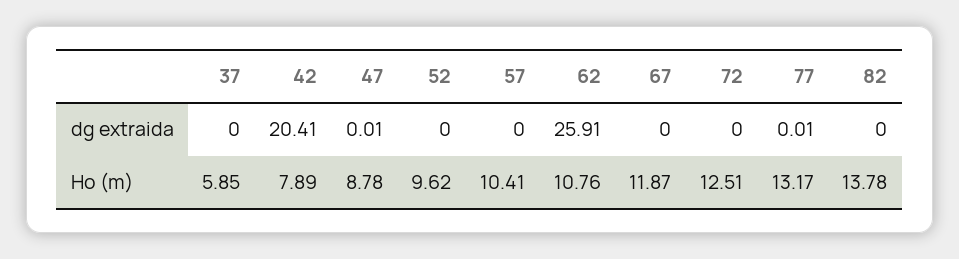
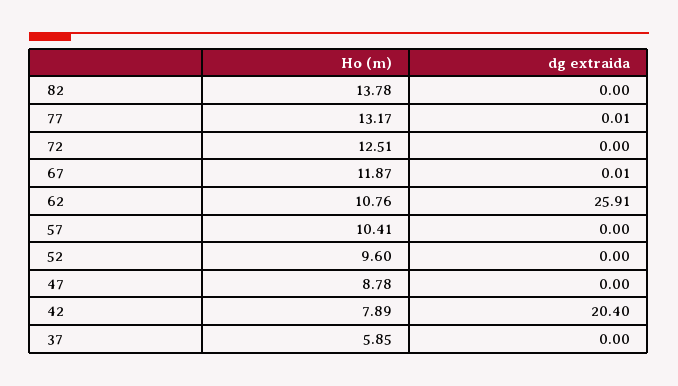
42, dg extraida: 20.41 -> 20.4
47, dg extraida: 0.01 -> 0
67, dg extraida: 0 -> 0.01
52, Ho (m): 9.62 -> 9.6

